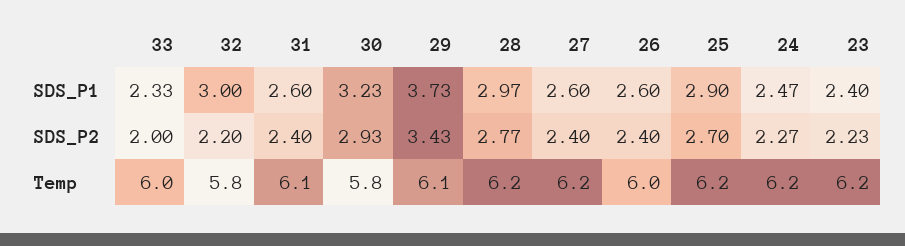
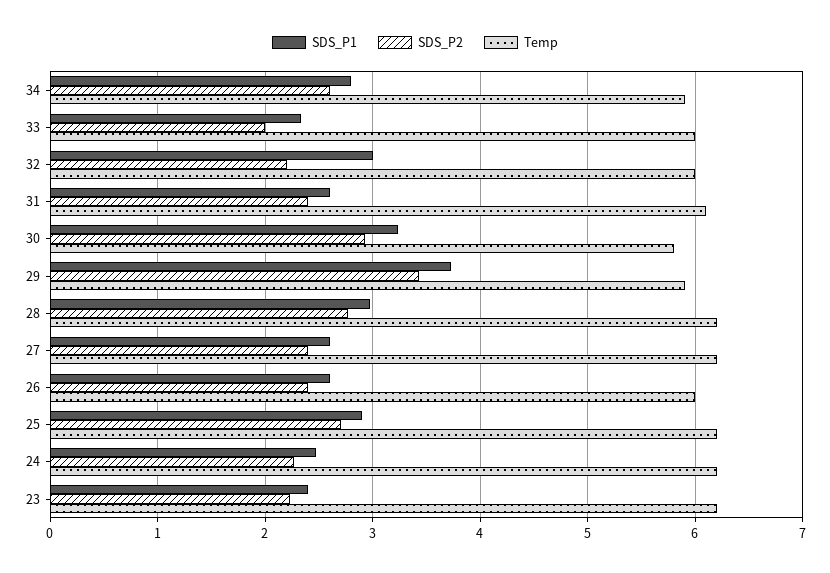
Temp, 32: 5.8 -> 6
Temp, 29: 6.1 -> 5.9
SDS_P1, 34: none -> 2.8
SDS_P2, 34: none -> 2.6
Temp, 34: none -> 5.9

